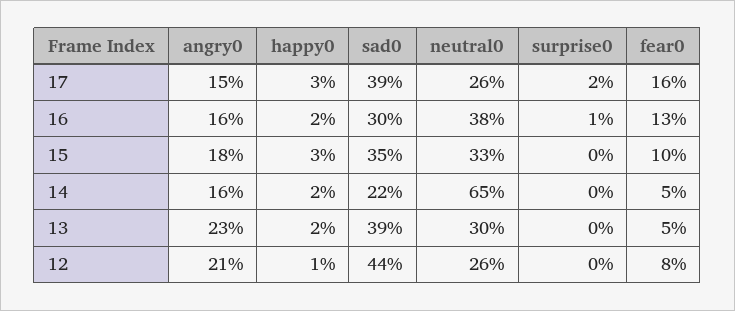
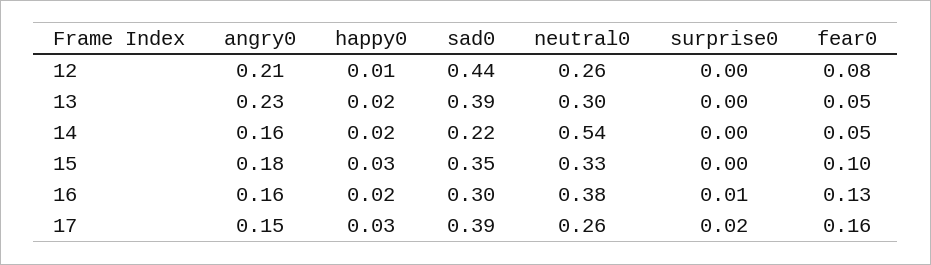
neutral0, 14: 0.65 -> 0.54

